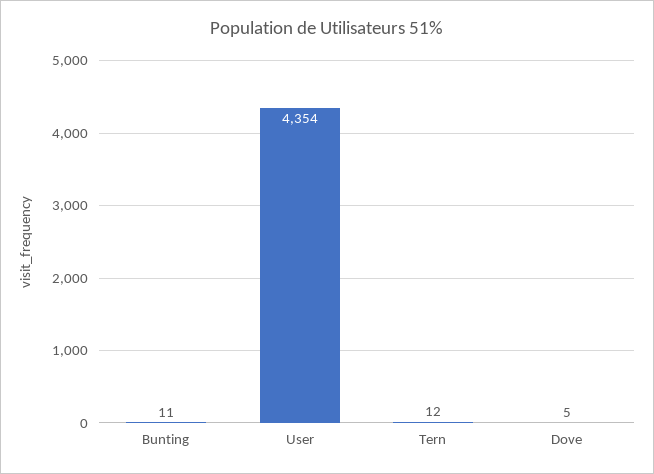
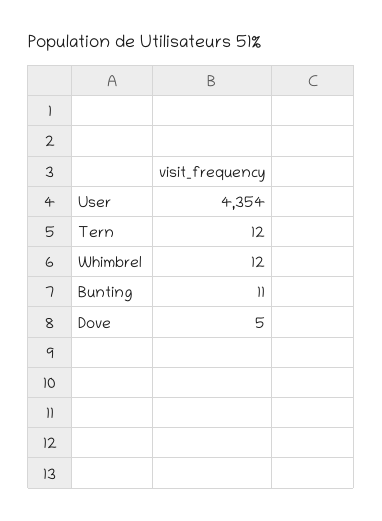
Whimbrel: none -> 12

